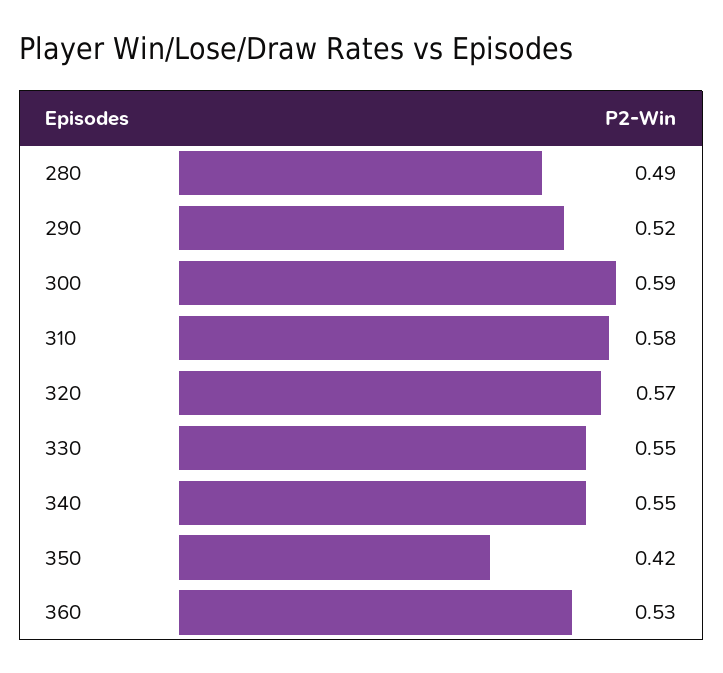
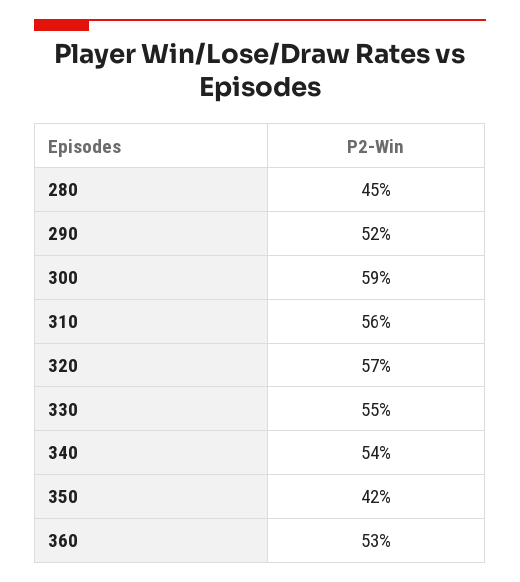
280: 0.49 -> 0.45
310: 0.58 -> 0.56
340: 0.55 -> 0.54

